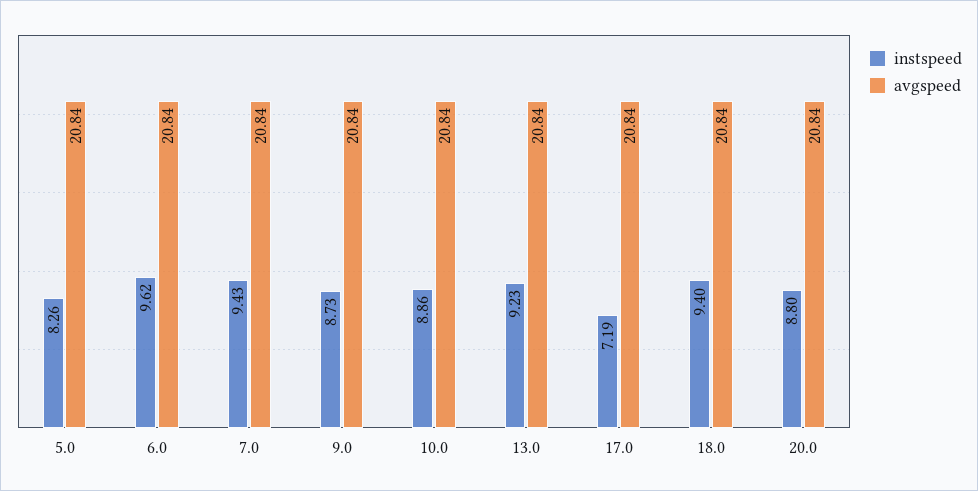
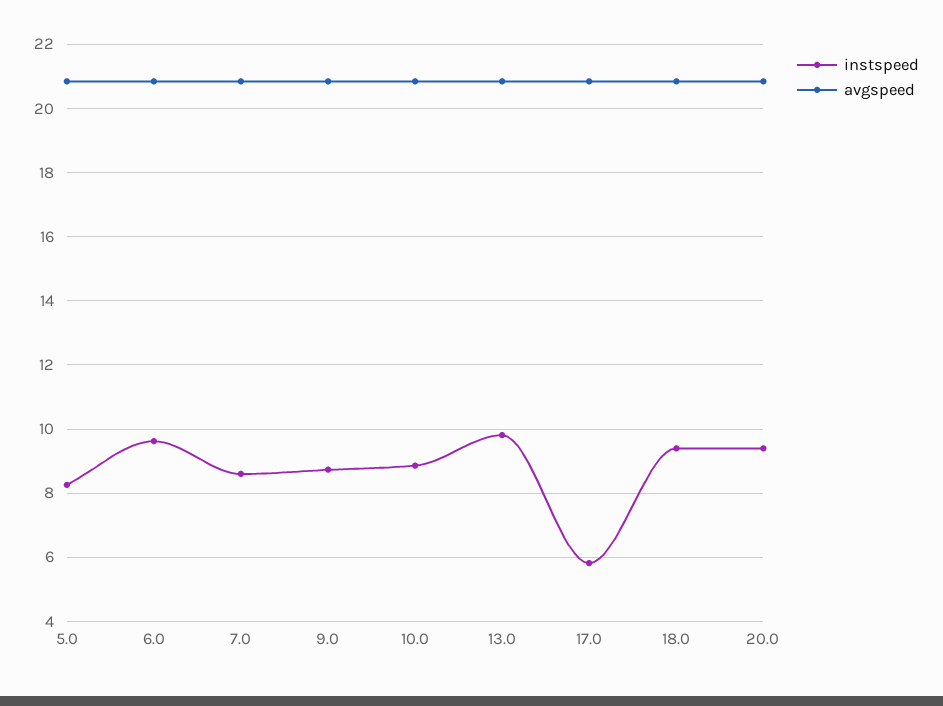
instspeed, 7.0: 9.43 -> 8.6
instspeed, 13.0: 9.23 -> 9.8
instspeed, 17.0: 7.19 -> 5.8
instspeed, 20.0: 8.8 -> 9.4

